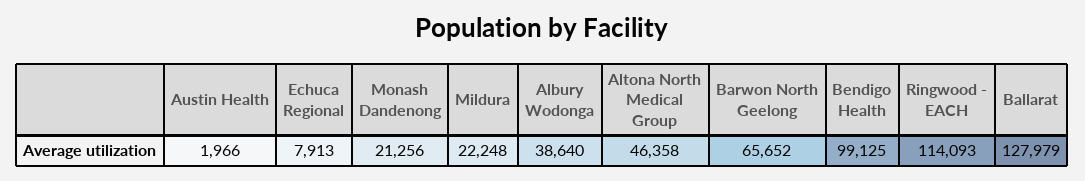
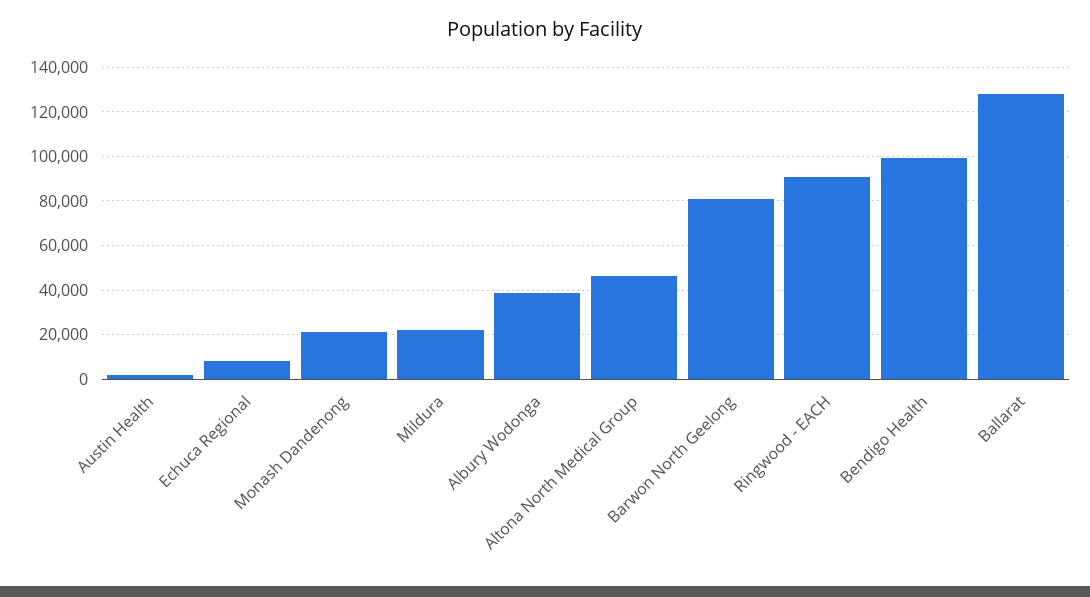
Barwon North Geelong: 65652 -> 80000
Ringwood - EACH: 114093 -> 90000

